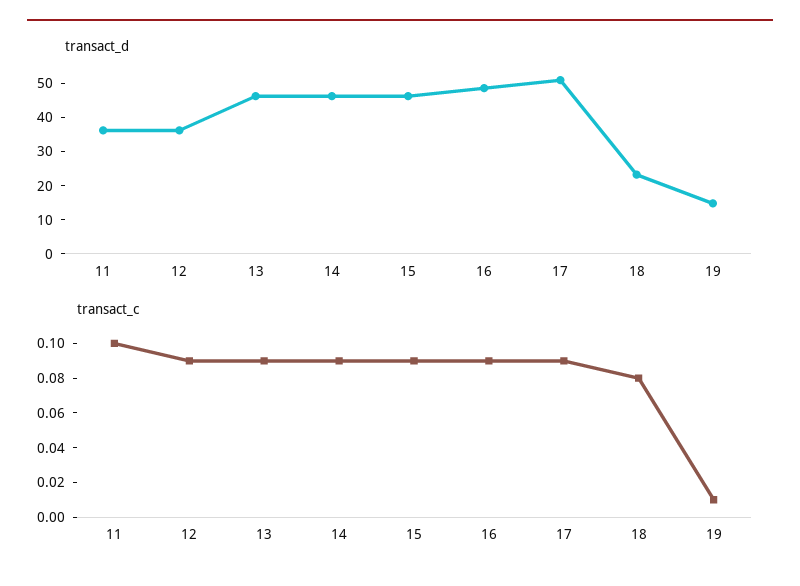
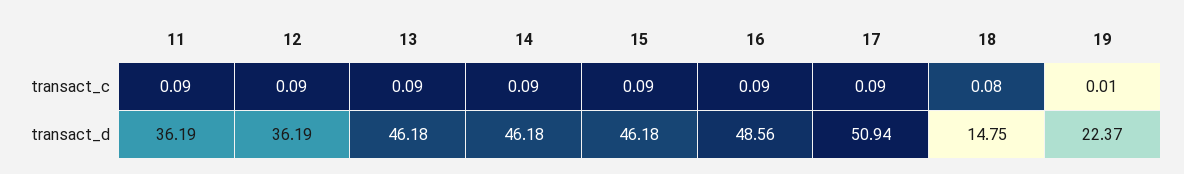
transact_d, 18: 22.5 -> 14.75
transact_d, 19: 15 -> 22.37
transact_c, 11: 0.1 -> 0.09

